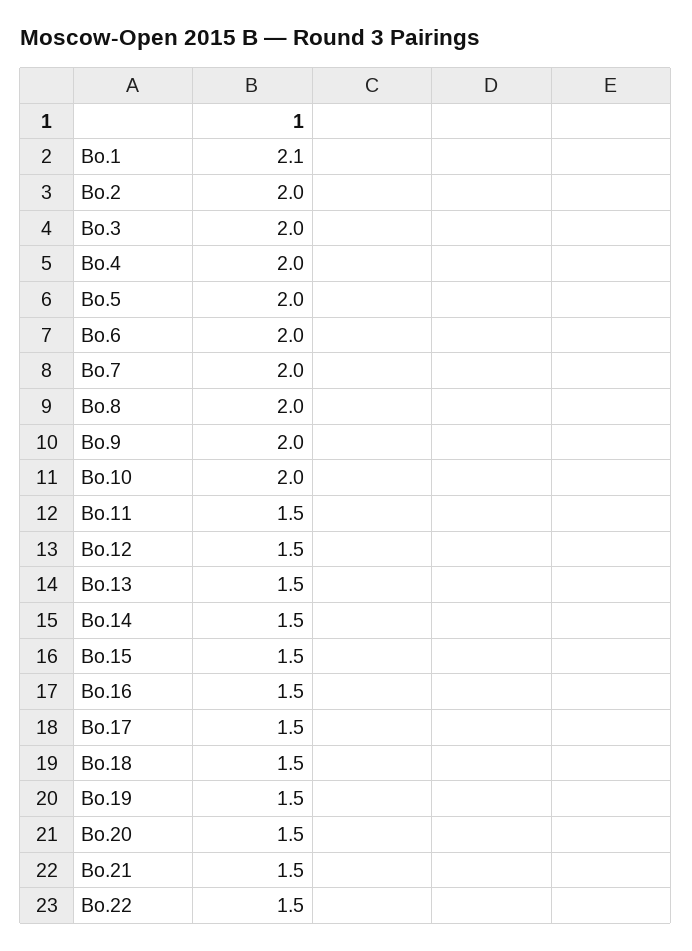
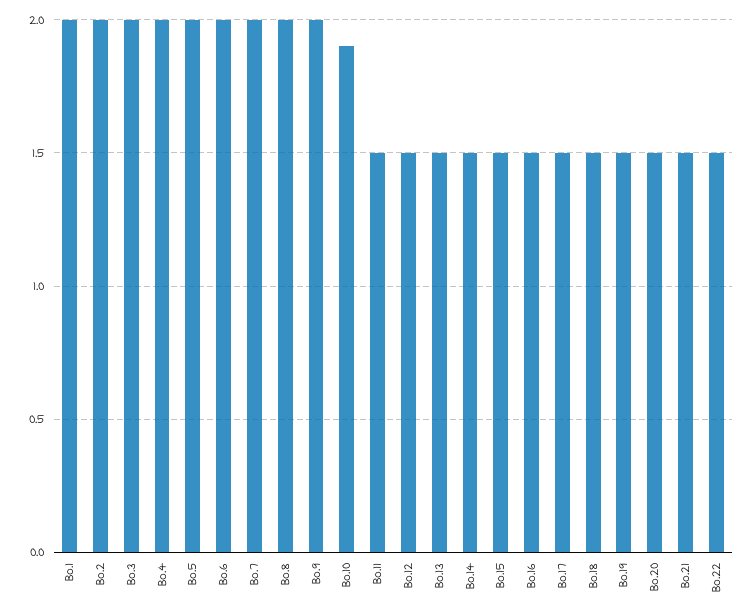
Bo.1: 2.1 -> 2
Bo.10: 2 -> 1.9

